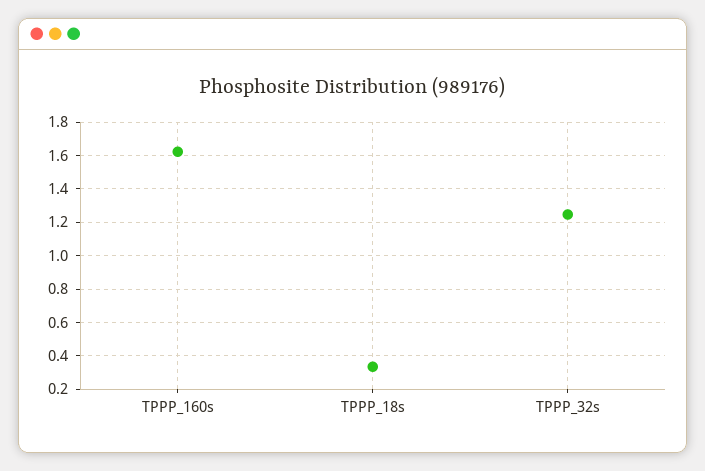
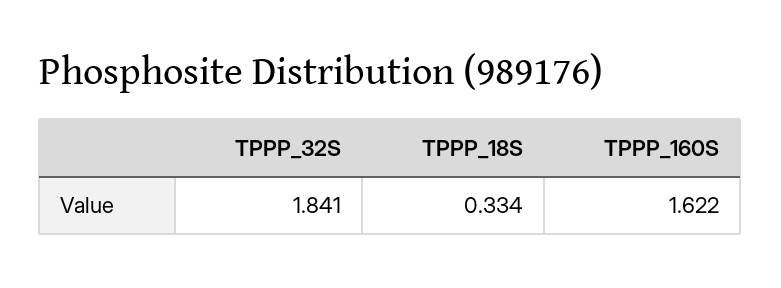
TPPP_32s: 1.25 -> 1.841

